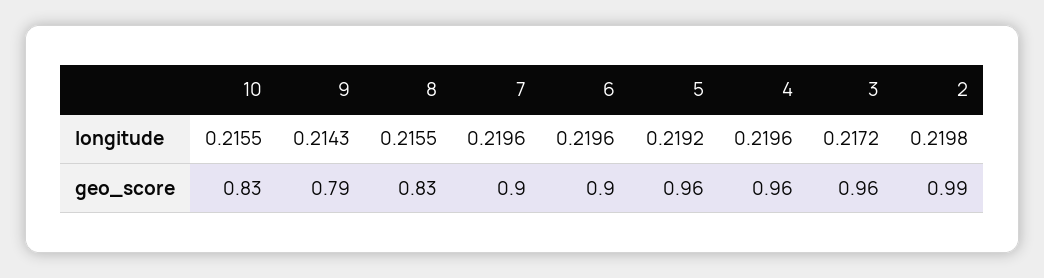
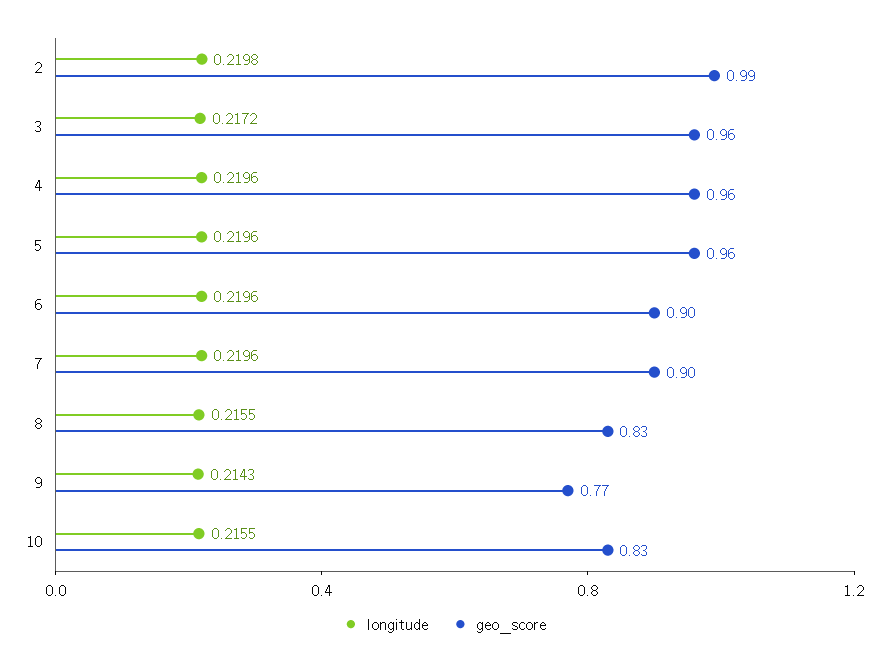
longitude, 5: 0.2192 -> 0.2196
geo_score, 9: 0.79 -> 0.77

